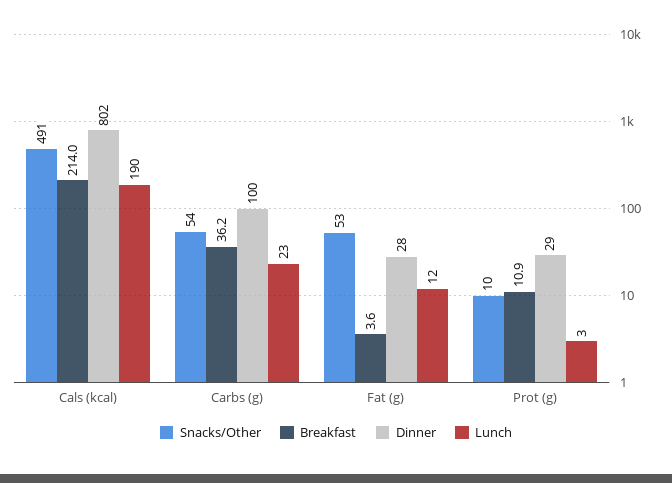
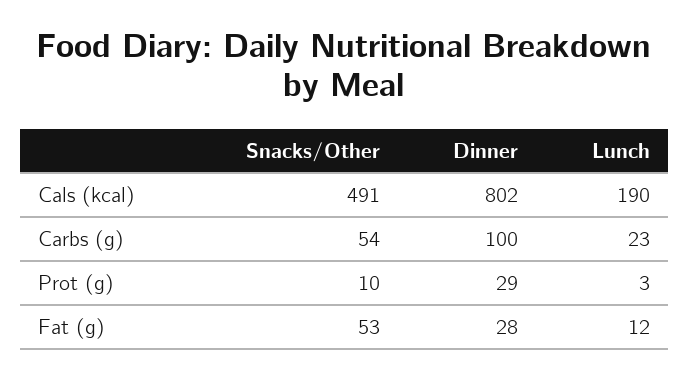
Breakfast, Cals (kcal): 214 -> none
Breakfast, Carbs (g): 36.2 -> none
Breakfast, Fat (g): 3.6 -> none
Breakfast, Prot (g): 10.9 -> none

